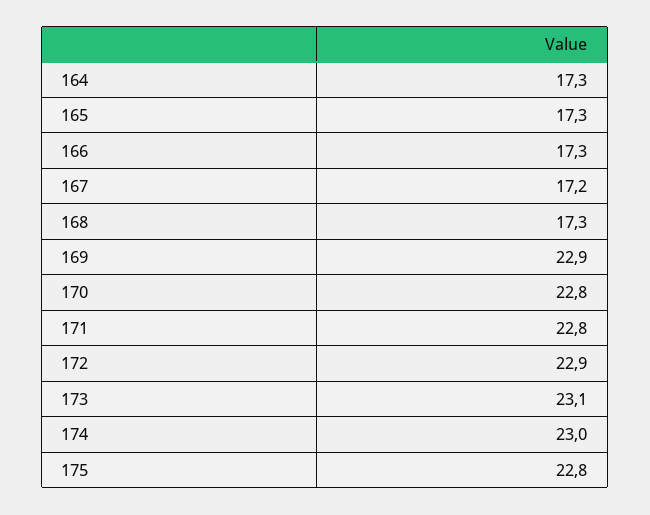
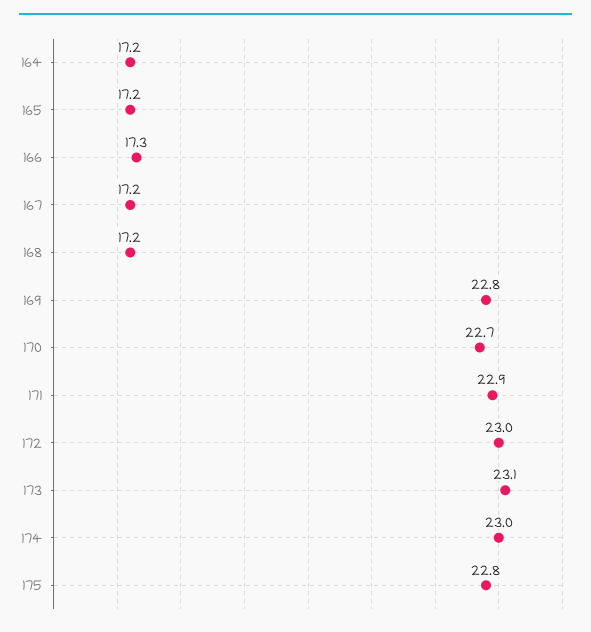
164: 17.3 -> 17.2
165: 17.3 -> 17.2
168: 17.3 -> 17.2
169: 22.9 -> 22.8
170: 22.8 -> 22.7
171: 22.8 -> 22.9
172: 22.9 -> 23

